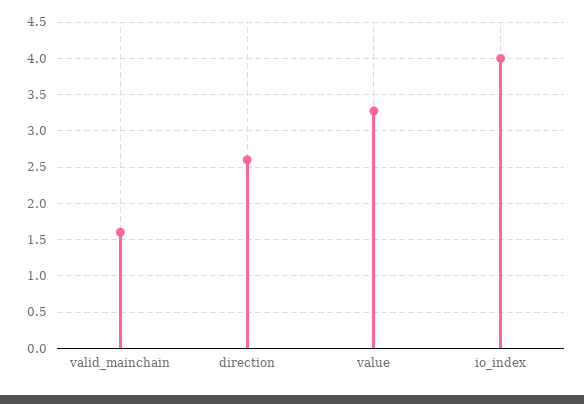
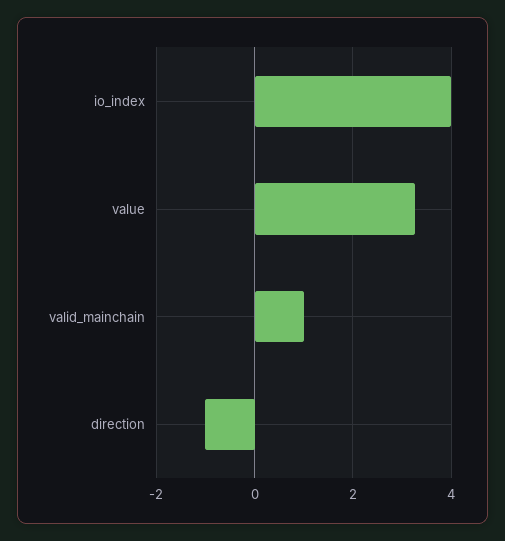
valid_mainchain: 1.6 -> 1
direction: 2.6 -> -1

